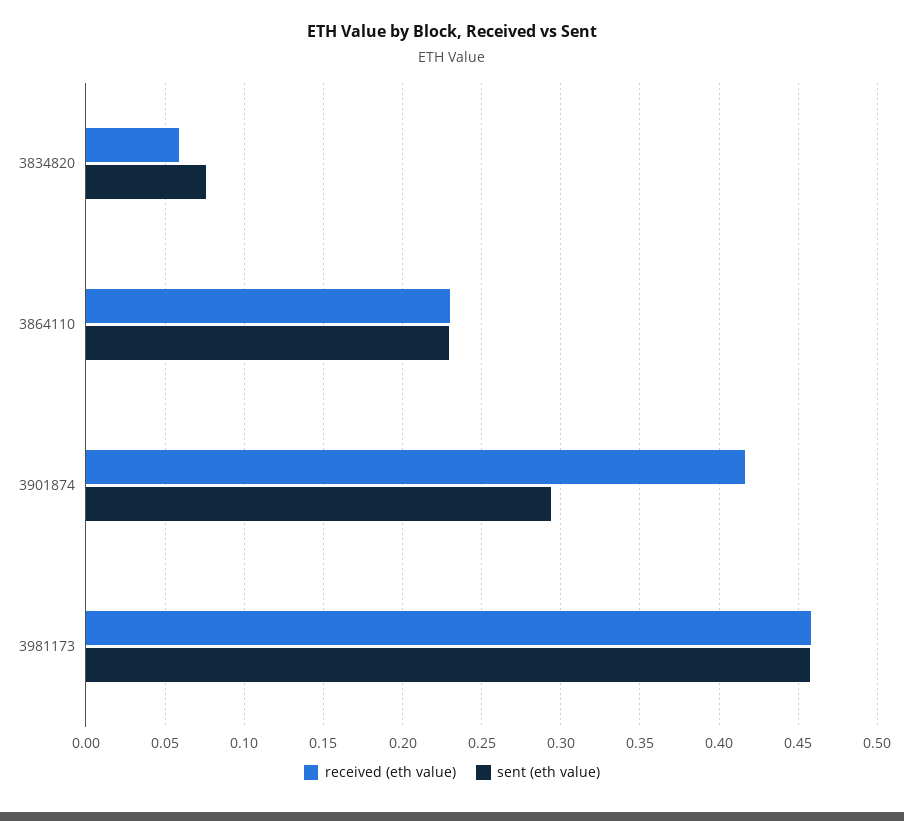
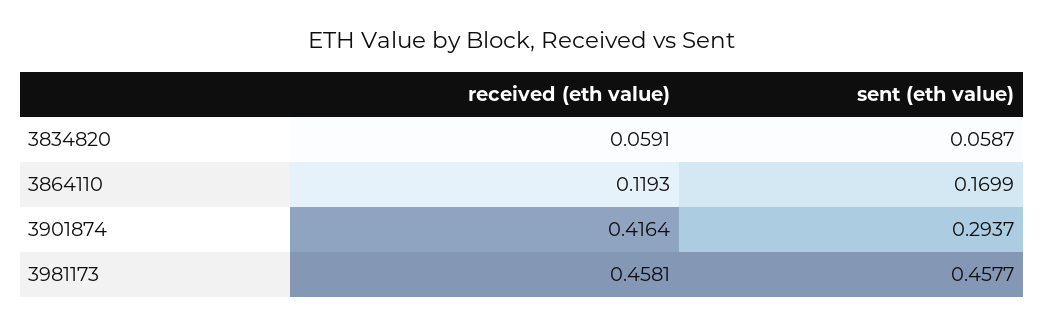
sent (eth value), 3834820: 0.075 -> 0.0587
received (eth value), 3864110: 0.23 -> 0.1193
sent (eth value), 3864110: 0.23 -> 0.1699

